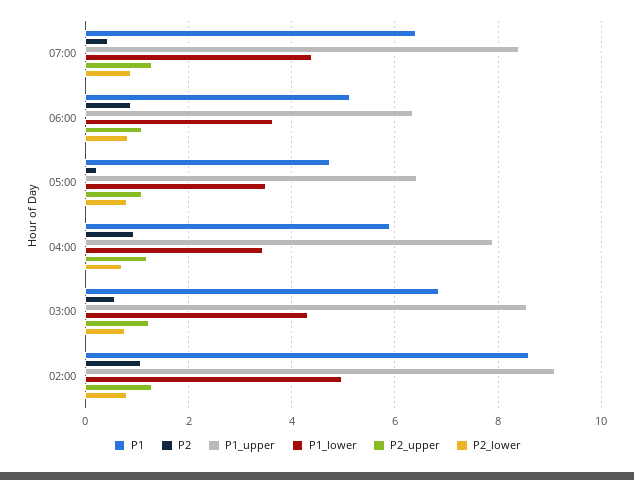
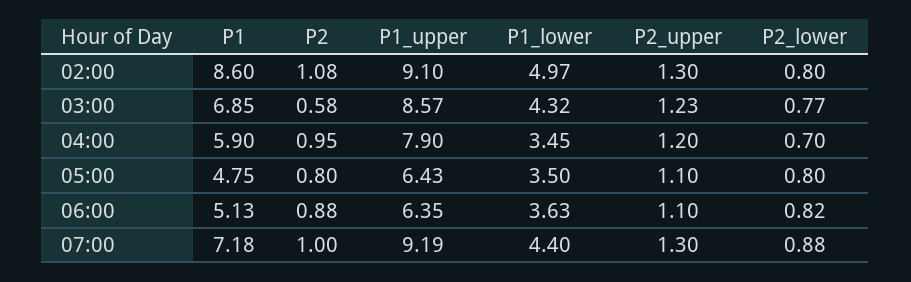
P1, 07:00: 6.4 -> 7.18
P2, 07:00: 0.4 -> 1
P1_upper, 07:00: 8.4 -> 9.19
P2, 05:00: 0.2 -> 0.8

